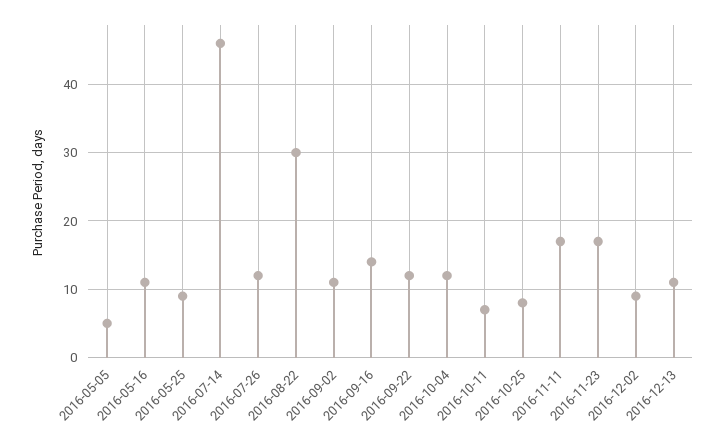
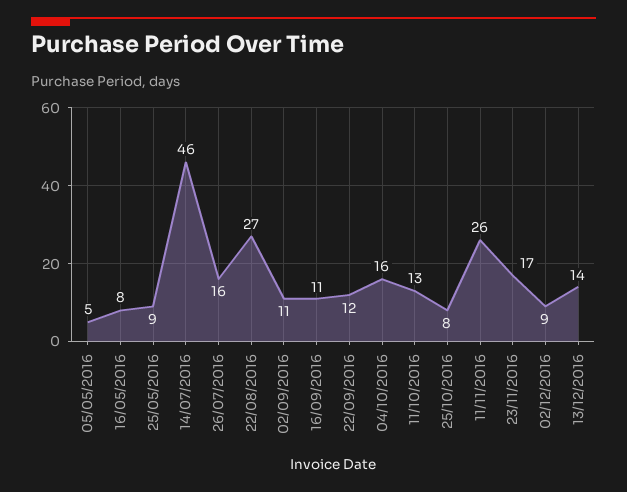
2016-05-16: 11 -> 8
2016-07-26: 12 -> 16
2016-08-22: 30 -> 27
2016-09-16: 14 -> 11
2016-10-04: 12 -> 16
2016-10-11: 7 -> 13
2016-11-11: 17 -> 26
2016-12-13: 11 -> 14

